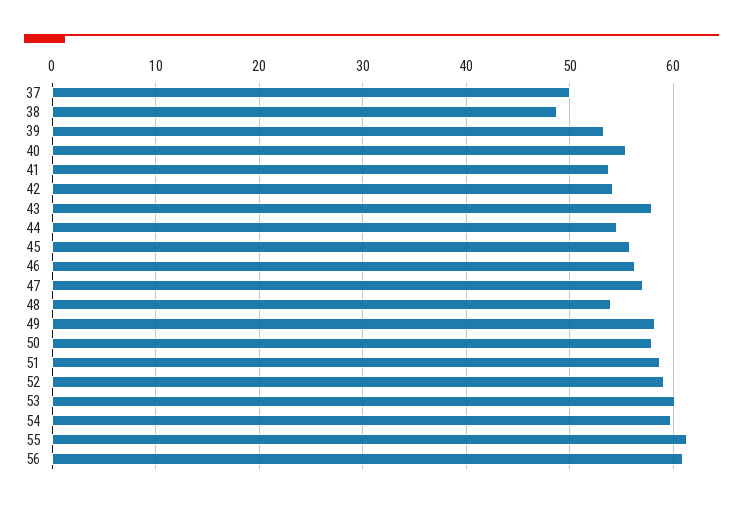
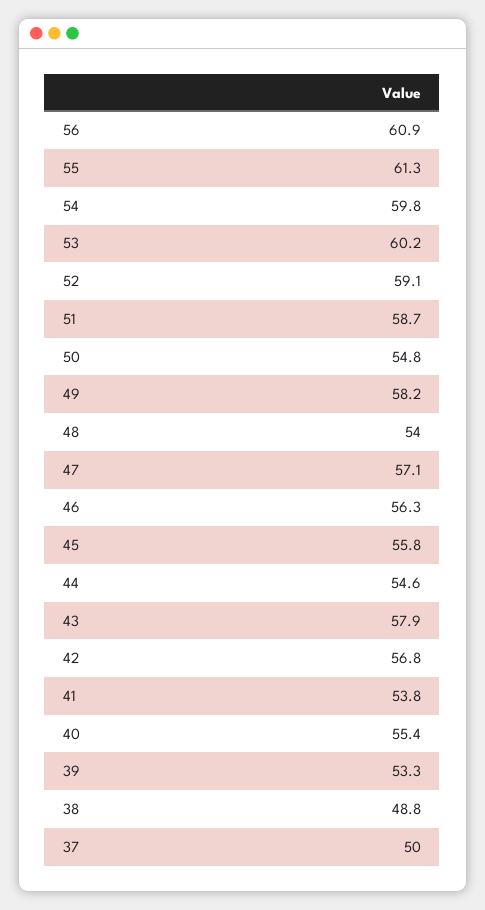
42: 54 -> 56.8
50: 58 -> 54.8

